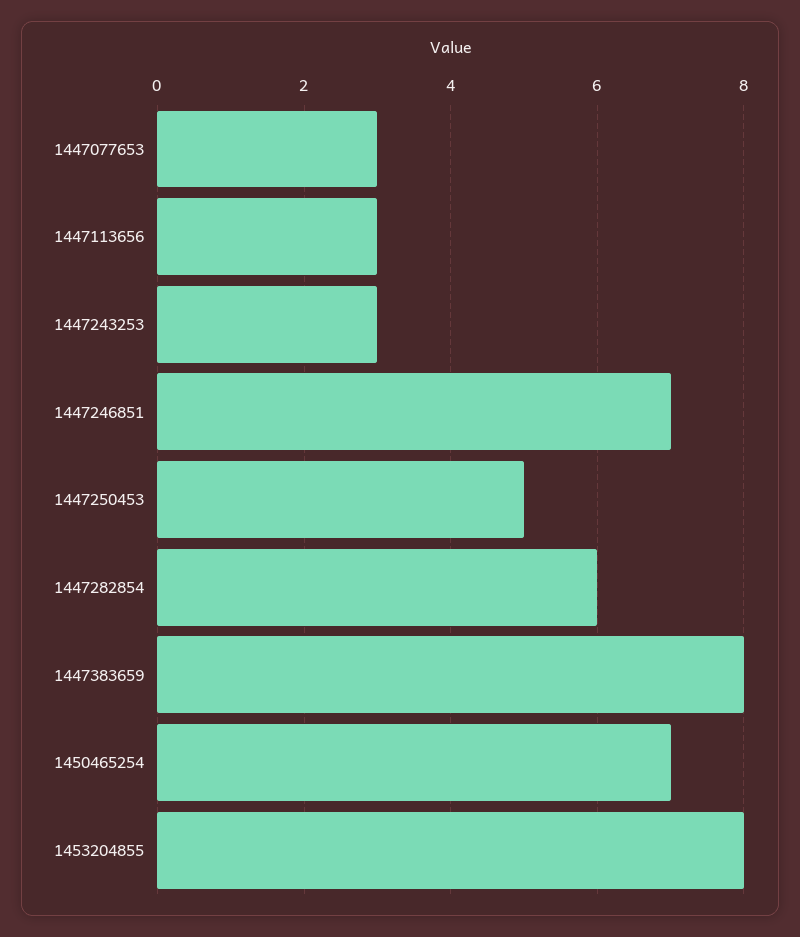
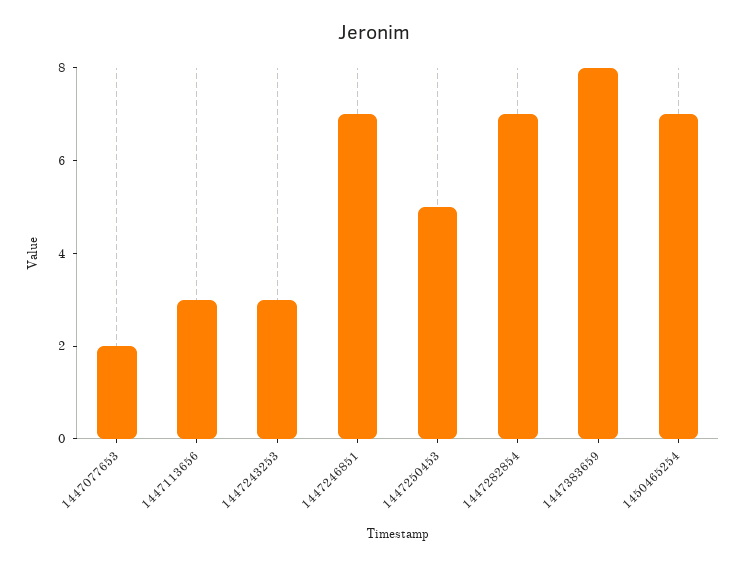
1447077653: 3 -> 2
1447282854: 6 -> 7
1453204855: 8 -> none

